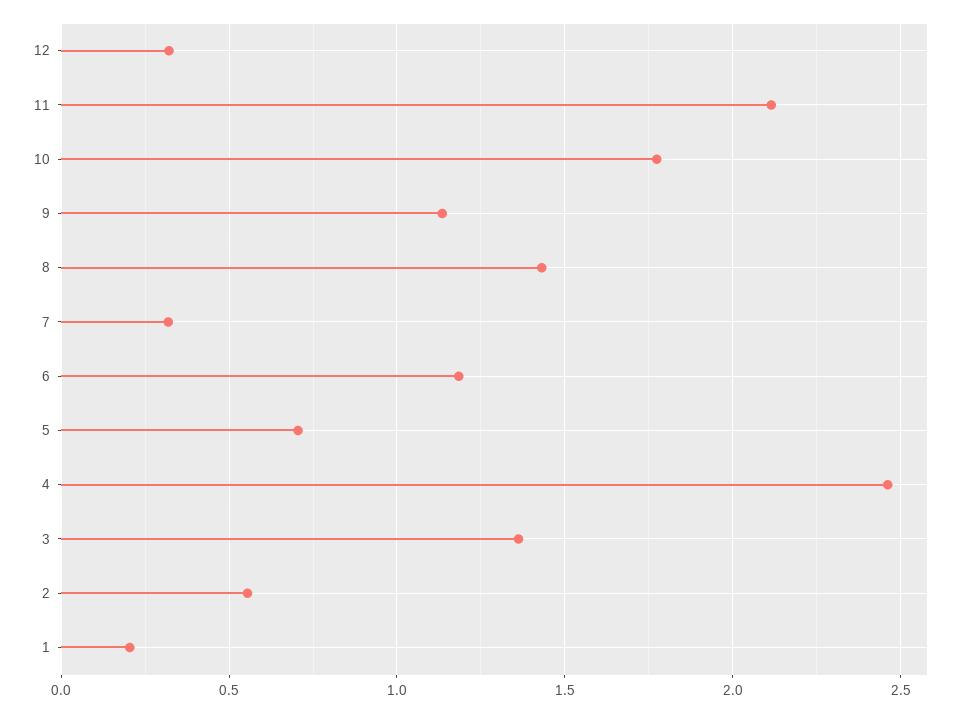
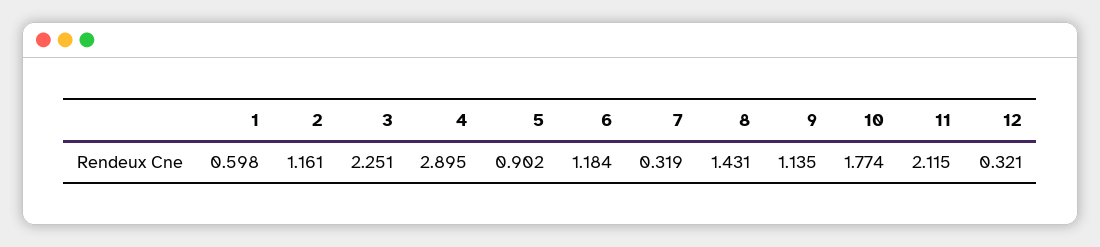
5: 0.7 -> 0.902
4: 2.45 -> 2.895
3: 1.35 -> 2.251
2: 0.55 -> 1.161
1: 0.2 -> 0.598

